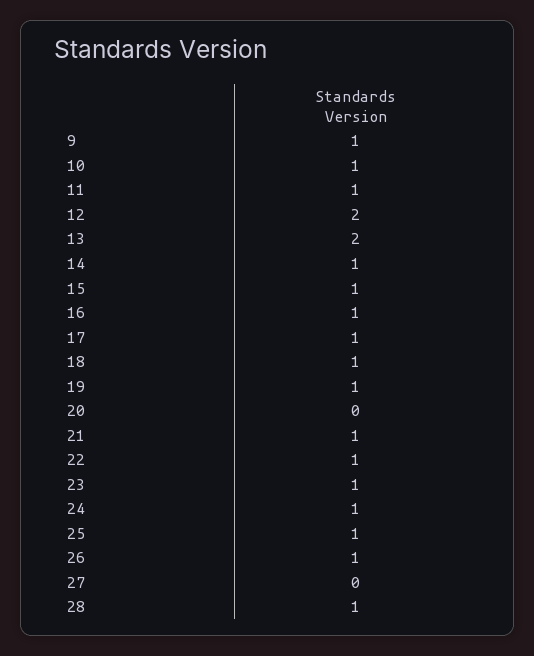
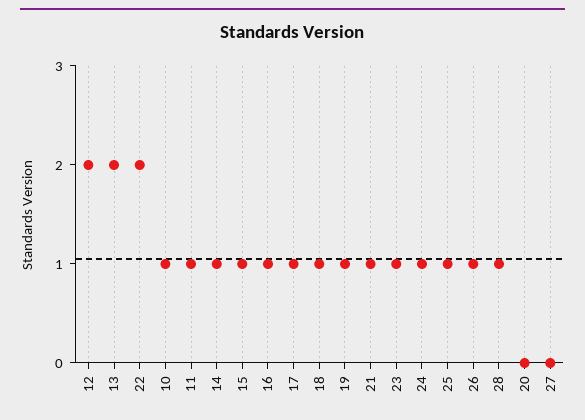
9: 1 -> none
22: 1 -> 2

